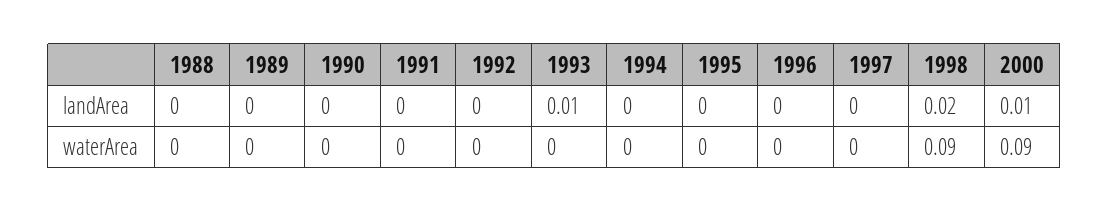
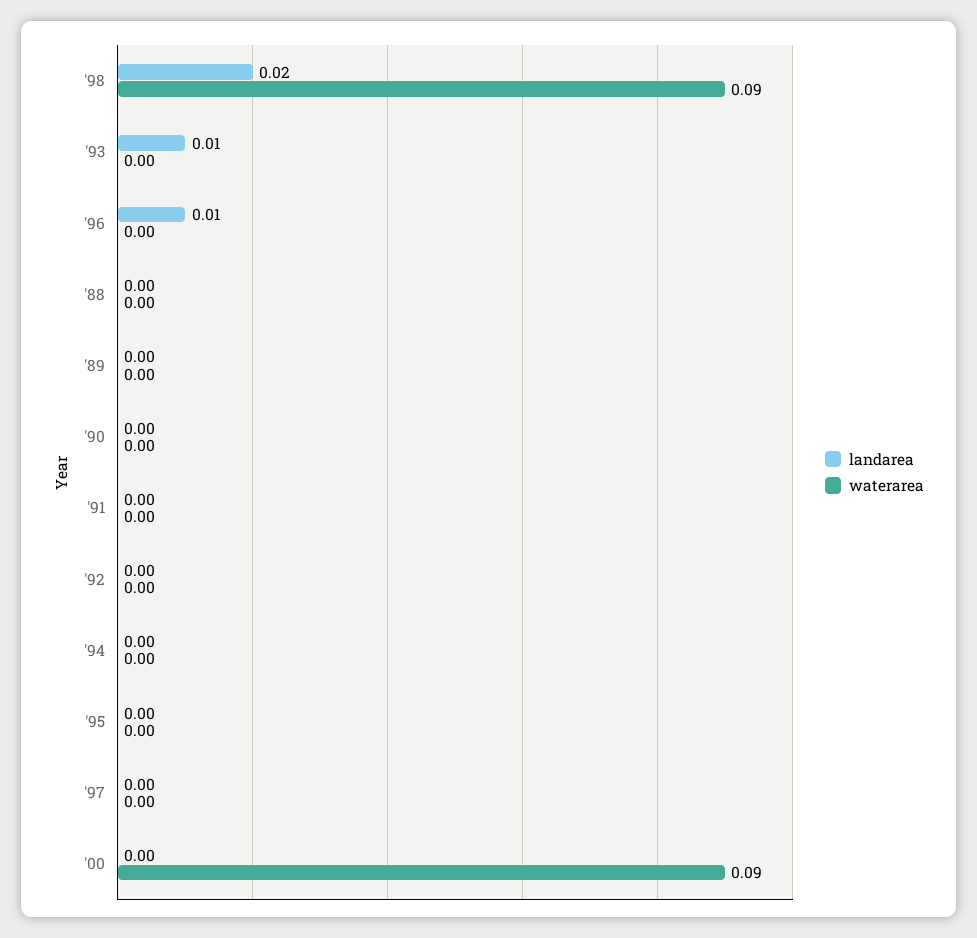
landArea, 1996: 0 -> 0.01
landArea, 2000: 0.01 -> 0

